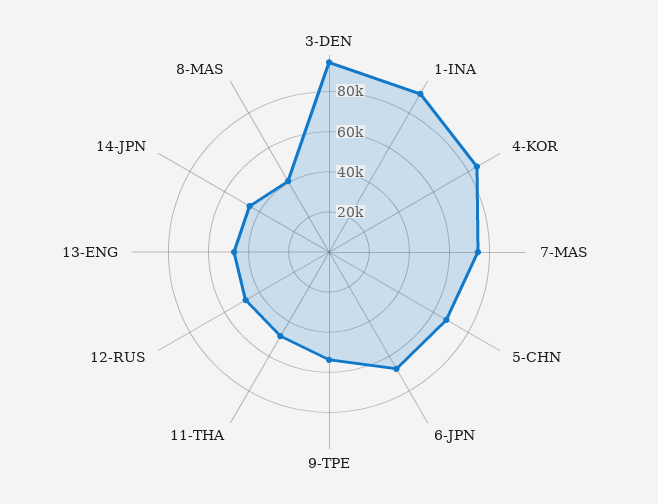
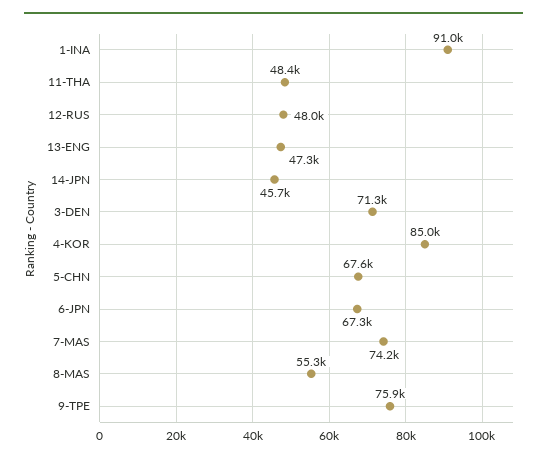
3-DEN: 95000 -> 71300
9-TPE: 55000 -> 75900
8-MAS: 40000 -> 55300

